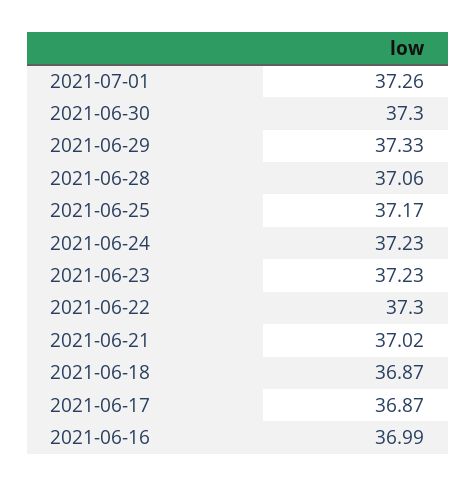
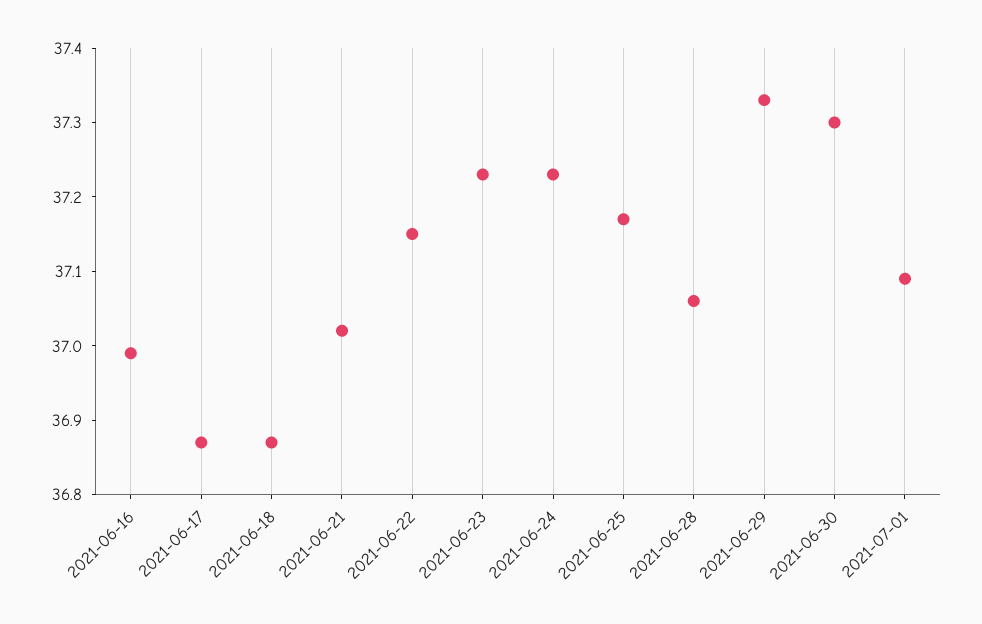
2021-07-01: 37.26 -> 37.1
2021-06-22: 37.3 -> 37.15

